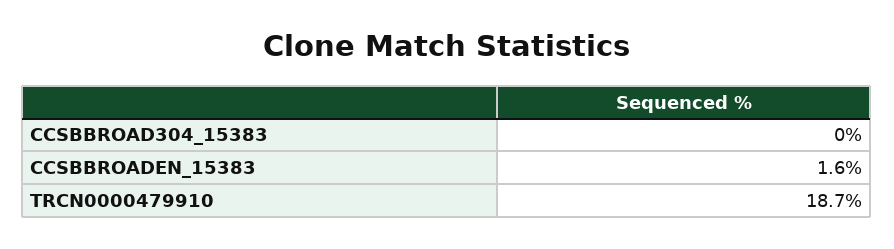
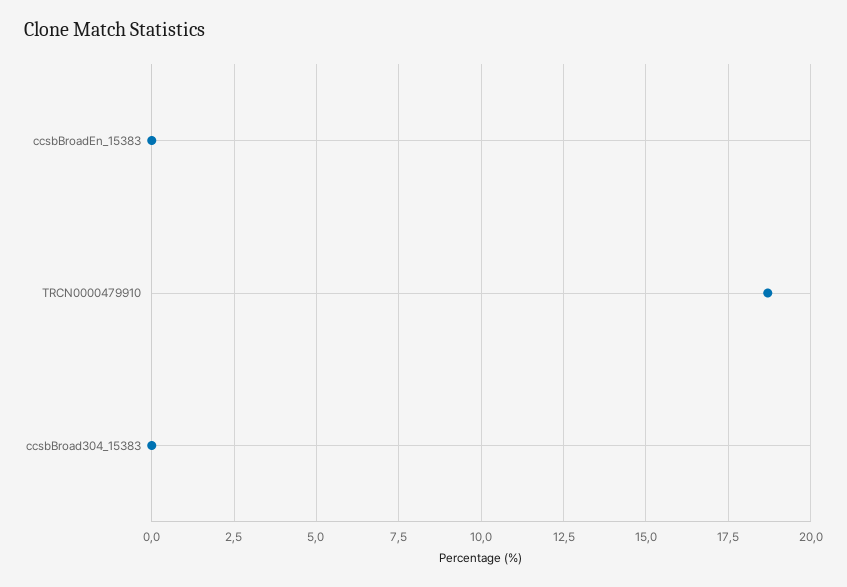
CCSBBROADEN_15383: 1.6 -> 0

